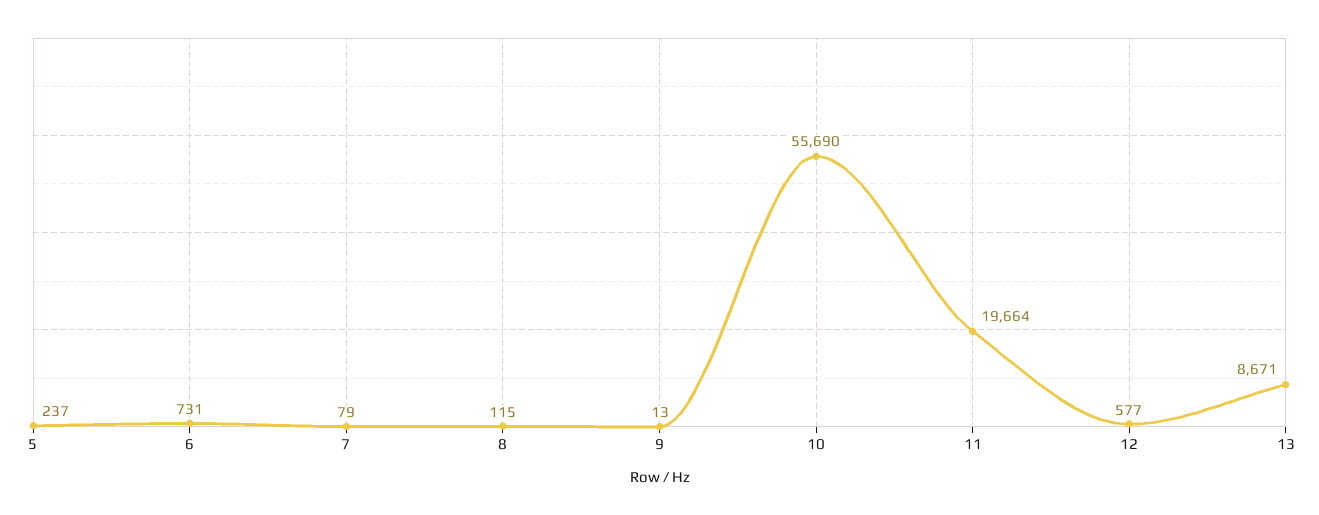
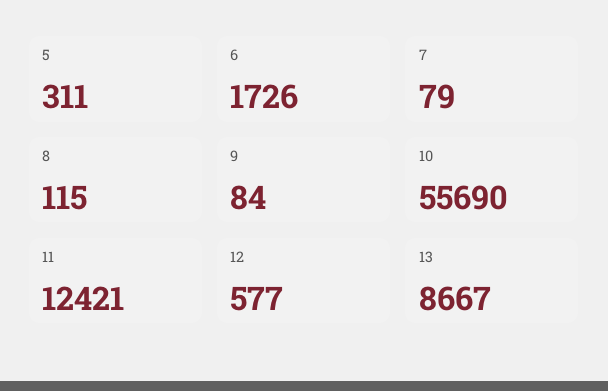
5: 237 -> 311
6: 731 -> 1726
9: 13 -> 84
11: 19664 -> 12421
13: 8671 -> 8667

